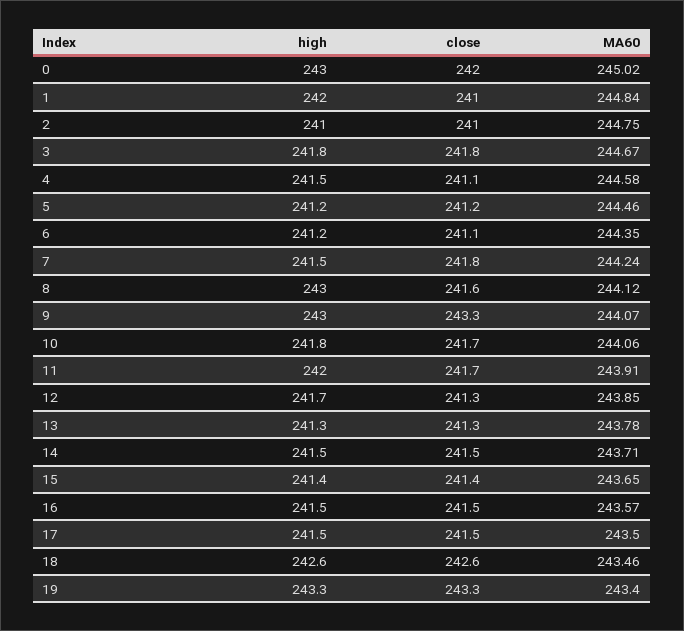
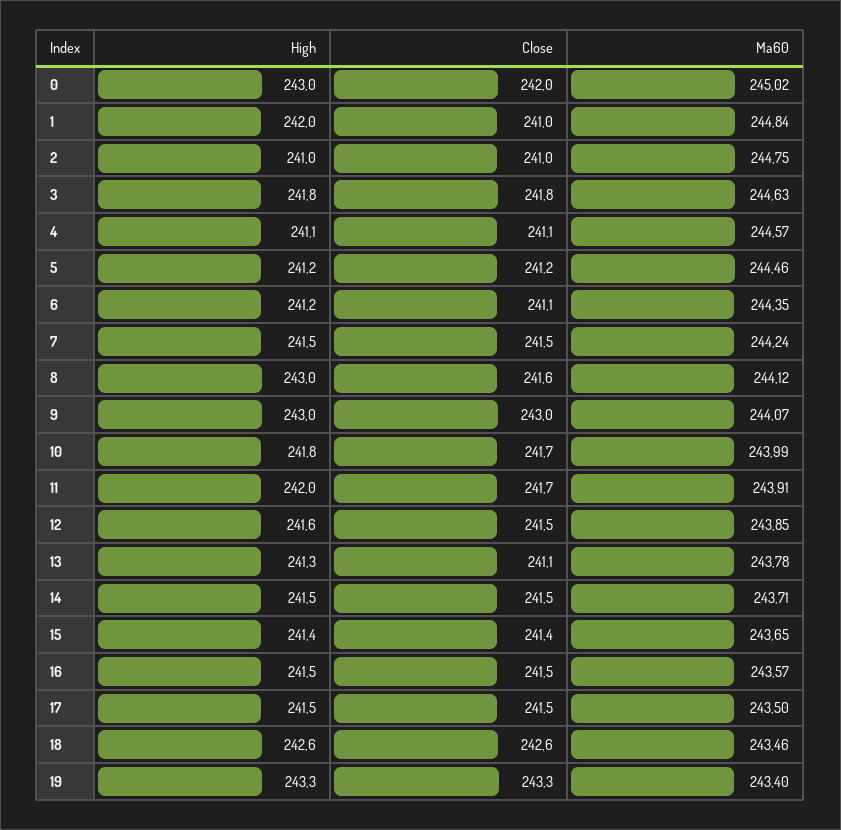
MA60, 3: 244.67 -> 244.63
high, 4: 241.5 -> 241.1
MA60, 4: 244.58 -> 244.57
close, 7: 241.8 -> 241.5
close, 9: 243.3 -> 243
MA60, 10: 244.06 -> 243.99
high, 12: 241.7 -> 241.6
close, 12: 241.3 -> 241.5
close, 13: 241.3 -> 241.1

